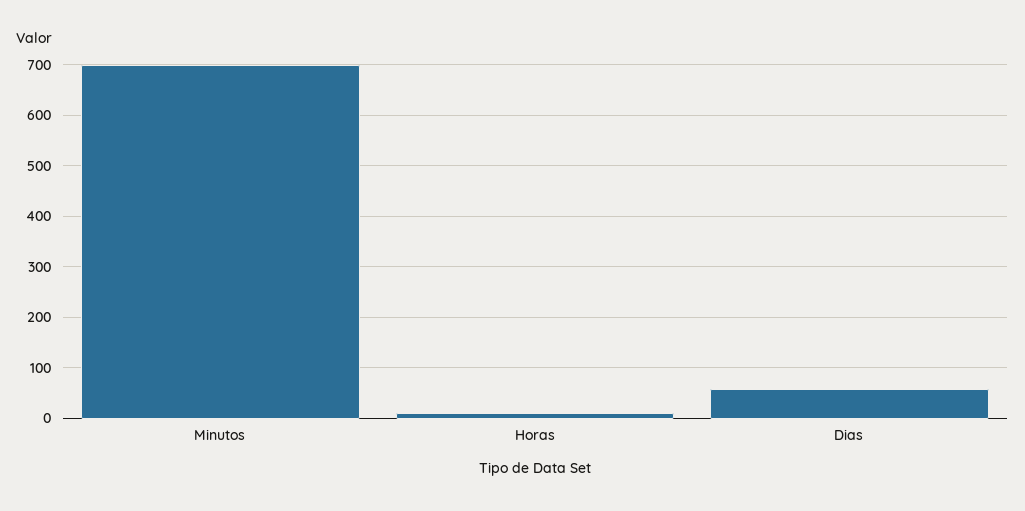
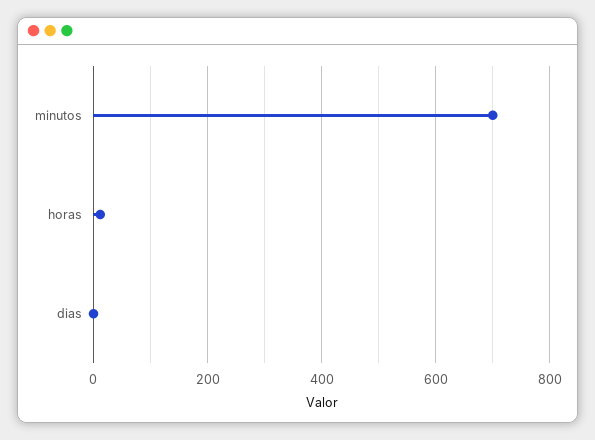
Dias: 60 -> 0

